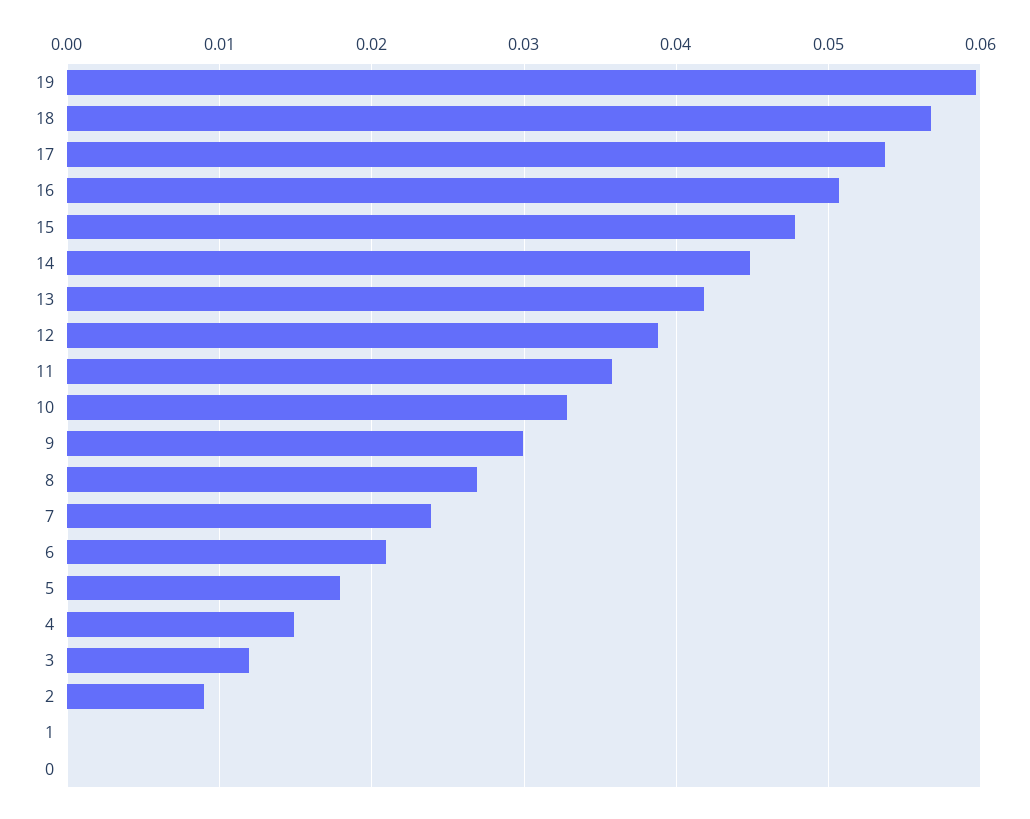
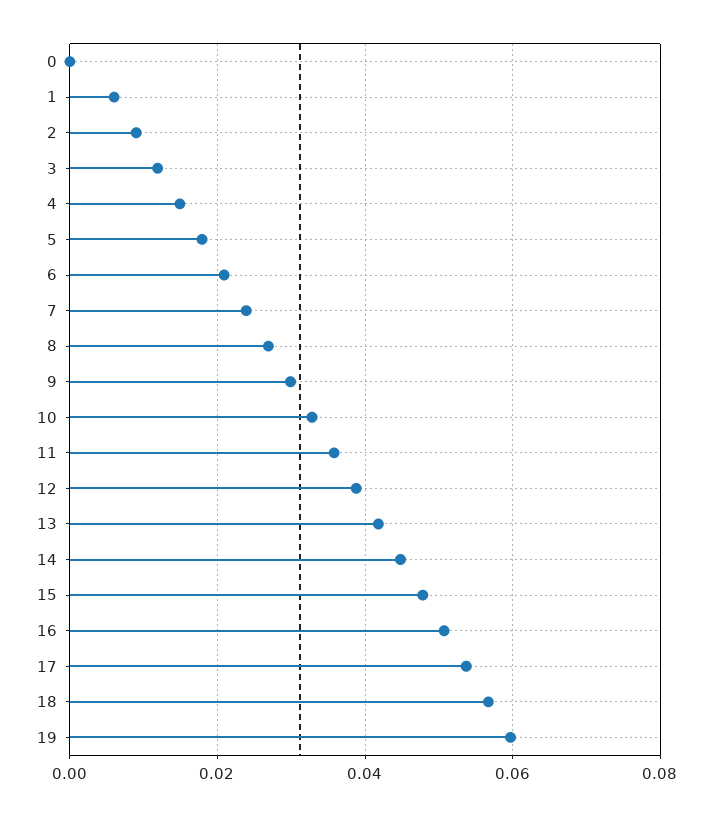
1: 0 -> 0.006

